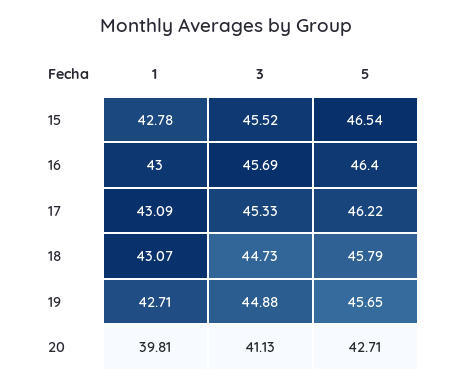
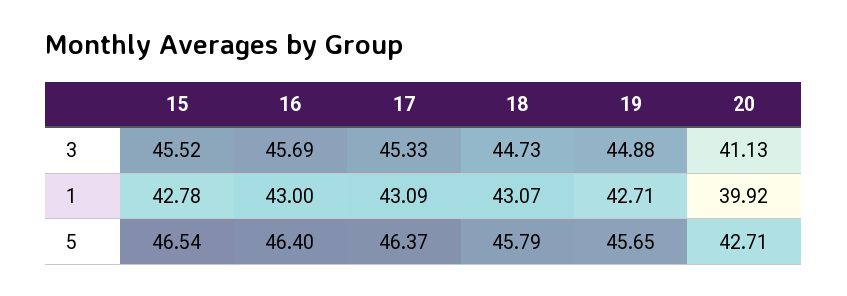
5, 17: 46.22 -> 46.37
1, 20: 39.81 -> 39.92

